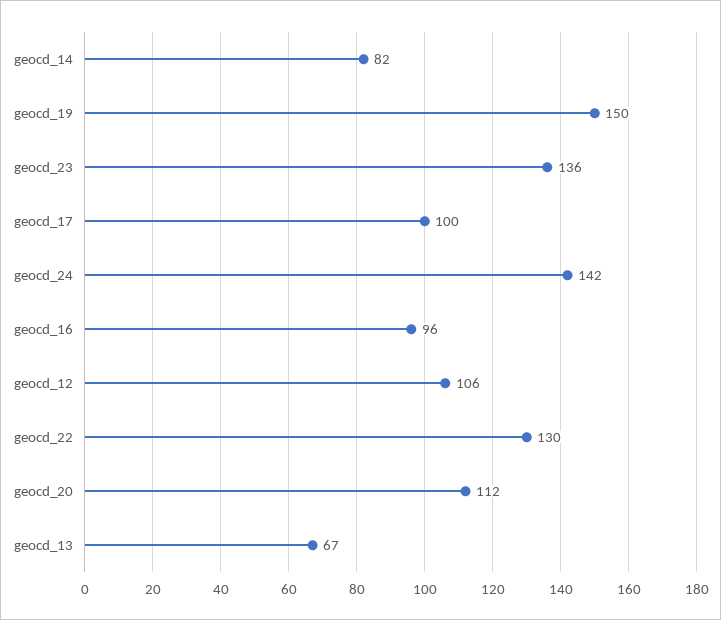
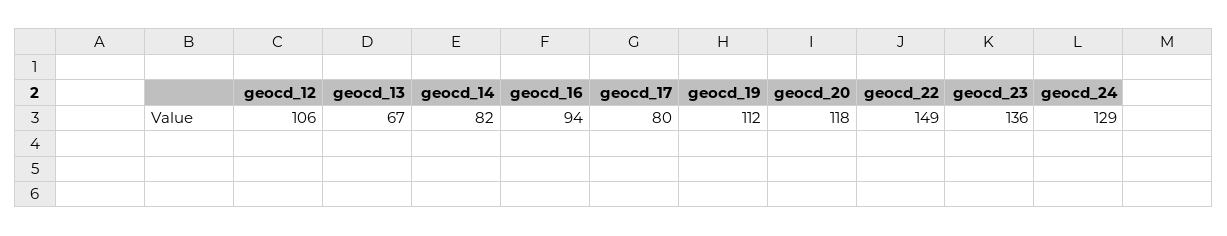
geocd_19: 150 -> 112
geocd_17: 100 -> 80
geocd_24: 142 -> 129
geocd_16: 96 -> 94
geocd_22: 130 -> 149
geocd_20: 112 -> 118

